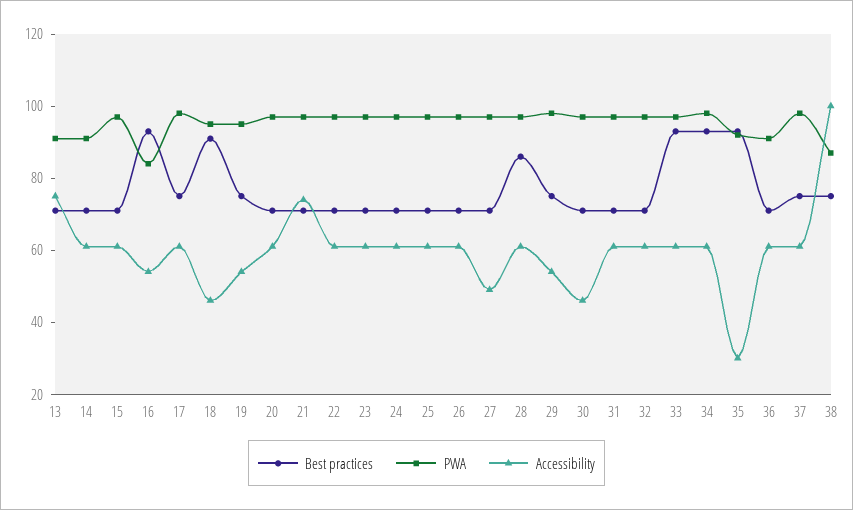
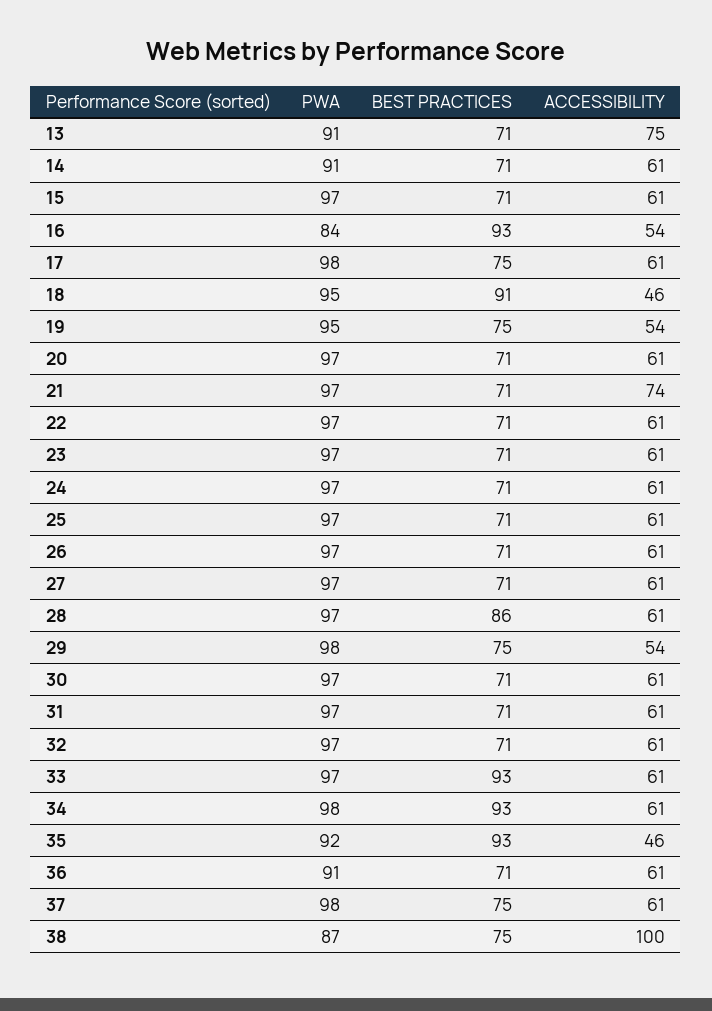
Accessibility, 27: 50 -> 61
Accessibility, 30: 45 -> 61
Accessibility, 35: 30 -> 46

